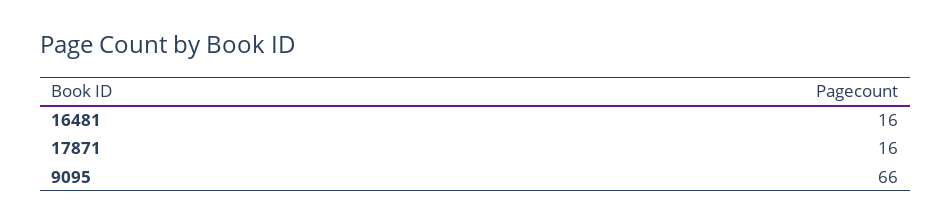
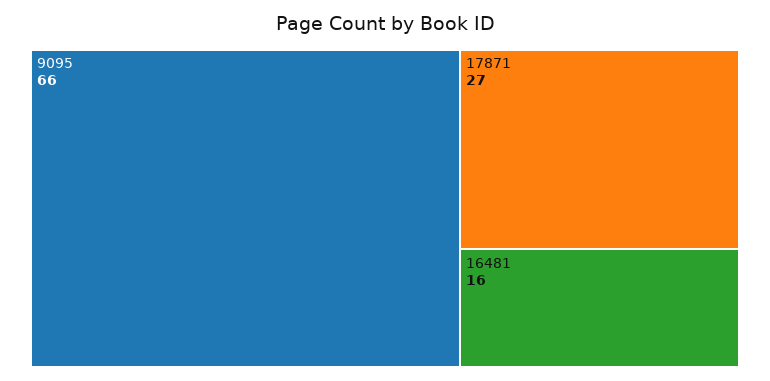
17871: 16 -> 27

